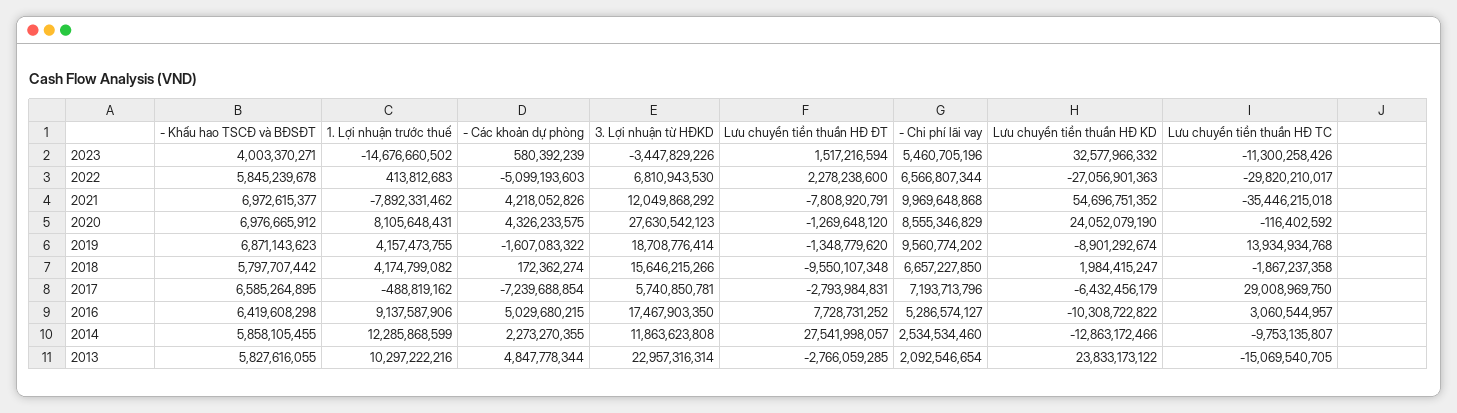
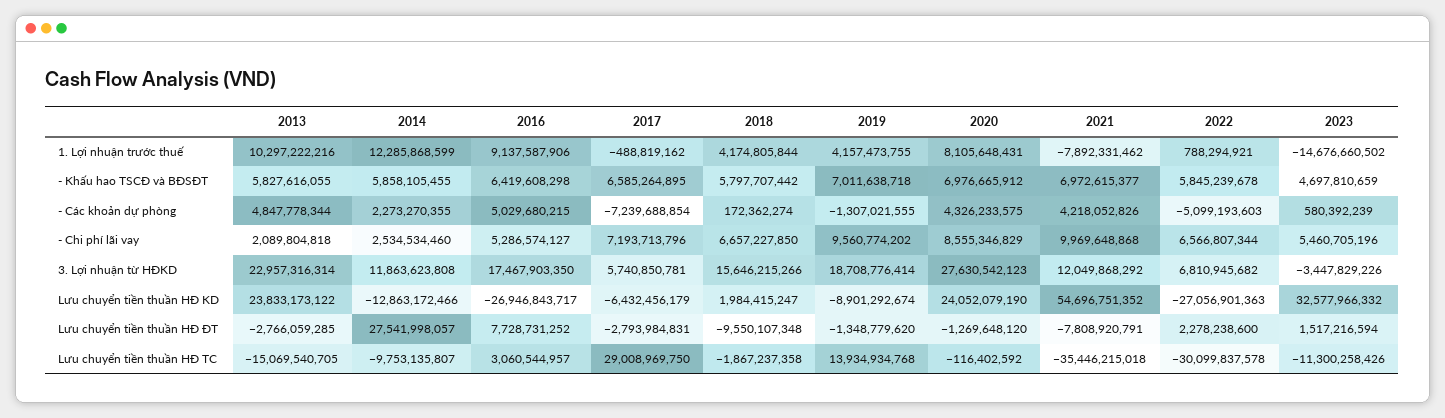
- Khấu hao TSCĐ và BĐSĐT, 2023: 4003370271 -> 4697810659
1. Lợi nhuận trước thuế, 2022: 413812683 -> 788294921
3. Lợi nhuận từ HĐKD, 2022: 6810943530 -> 6810945682
Lưu chuyển tiền thuần HĐ TC, 2022: -29820210017 -> -30099837578
- Khấu hao TSCĐ và BĐSĐT, 2019: 6871143623 -> 7011638718
- Các khoản dự phòng, 2019: -1607083322 -> -1307021555
1. Lợi nhuận trước thuế, 2018: 4174799082 -> 4174805844
Lưu chuyển tiền thuần HĐ KD, 2016: -10308722822 -> -26946843717
- Chi phí lãi vay, 2013: 2092546654 -> 2089804818

